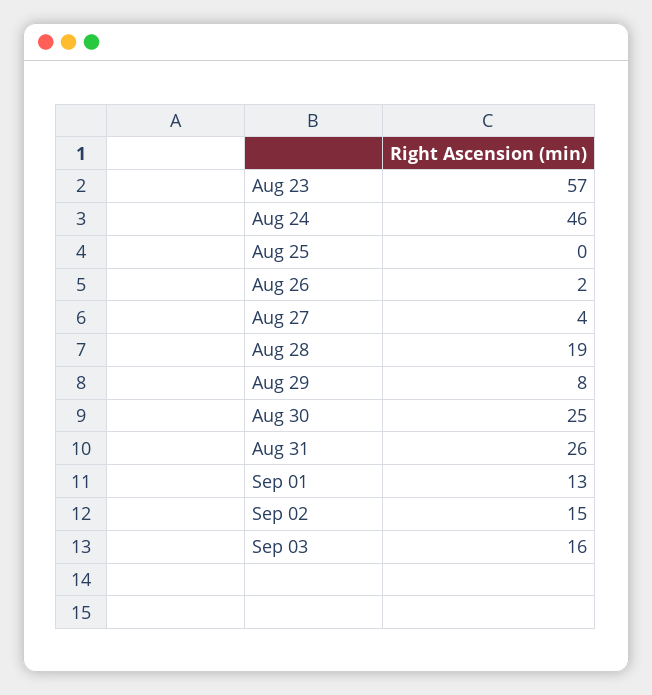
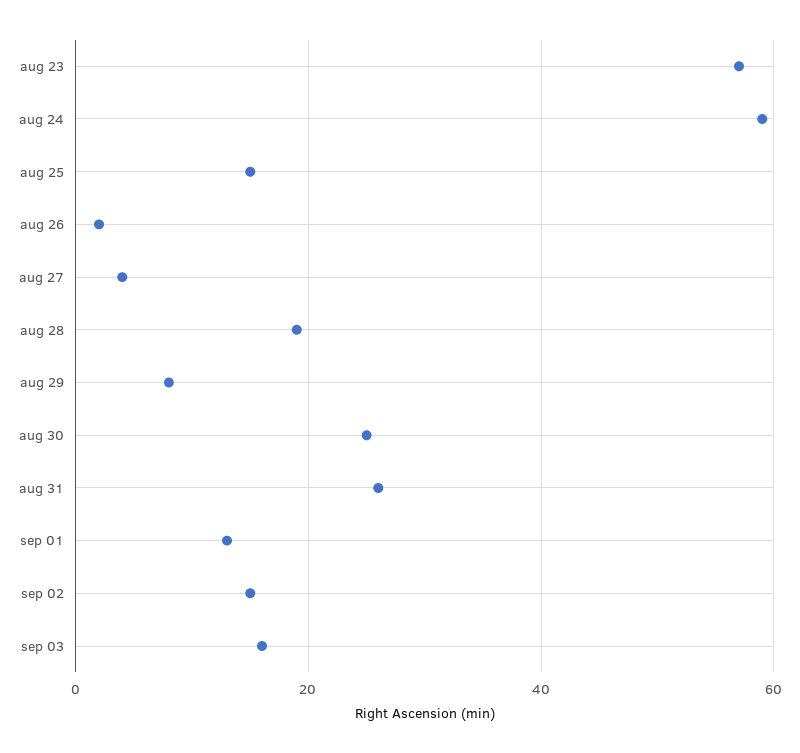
Aug 24: 46 -> 60
Aug 25: 0 -> 15

